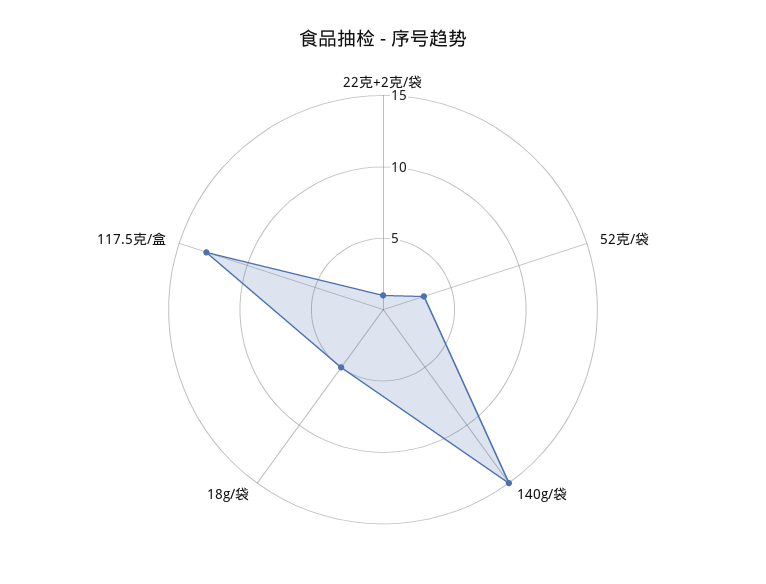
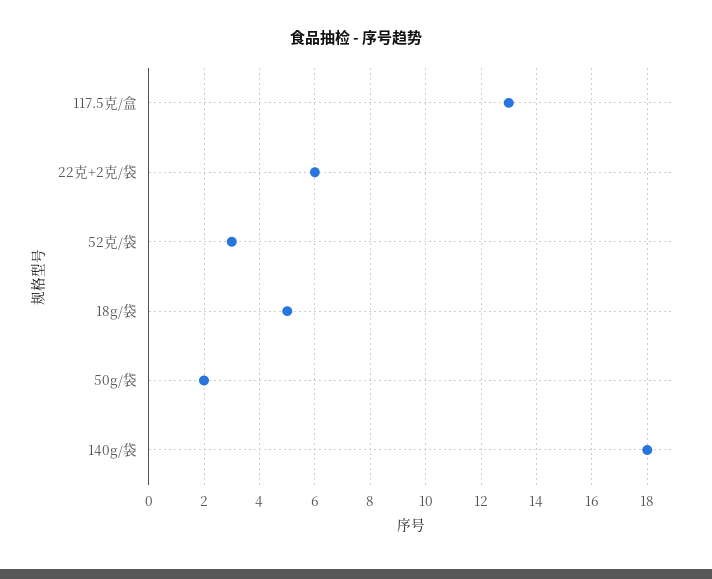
22克+2克/袋: 1 -> 6
140g/袋: 15 -> 18
50g/袋: none -> 2

